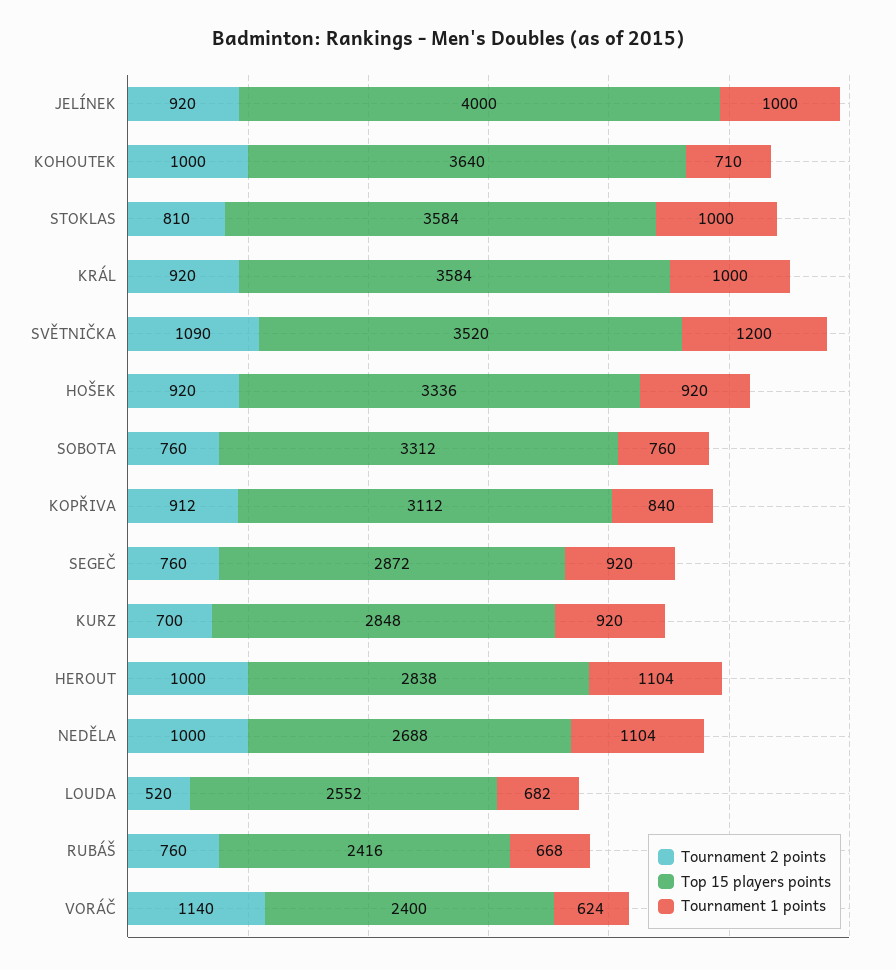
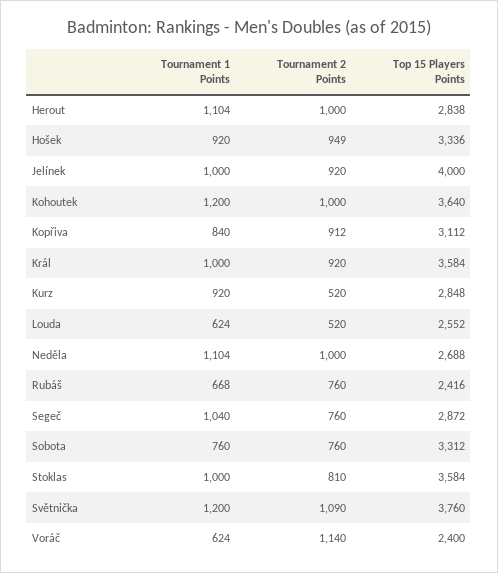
Tournament 1 points, KOHOUTEK: 710 -> 1200
Top 15 players points, SVĚTNIČKA: 3520 -> 3760
Tournament 2 points, HOŠEK: 920 -> 949
Tournament 1 points, SEGEČ: 920 -> 1040
Tournament 2 points, KURZ: 700 -> 520
Tournament 1 points, LOUDA: 682 -> 624

